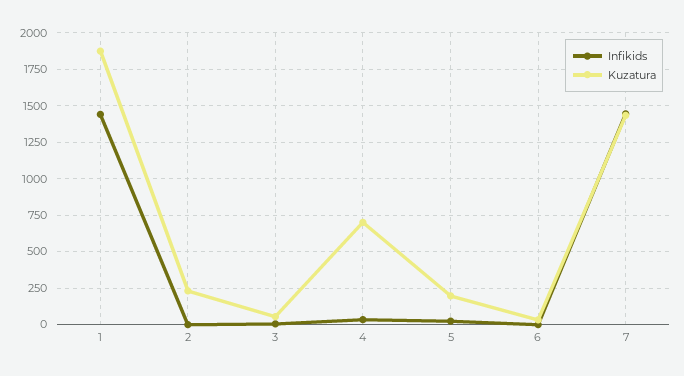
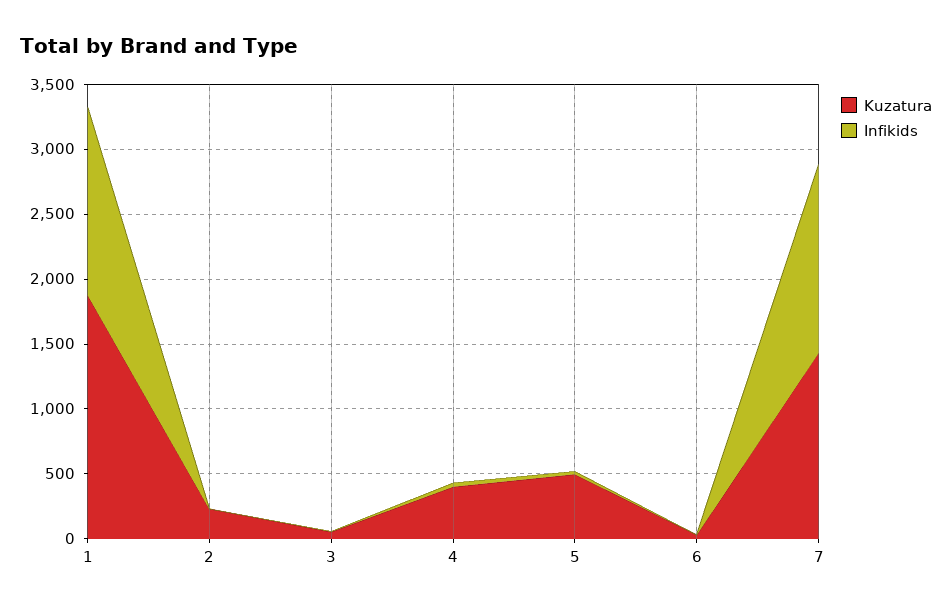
Kuzatura, 4: 700 -> 400
Kuzatura, 5: 200 -> 500

